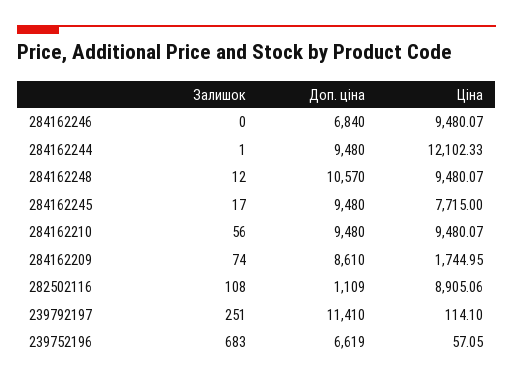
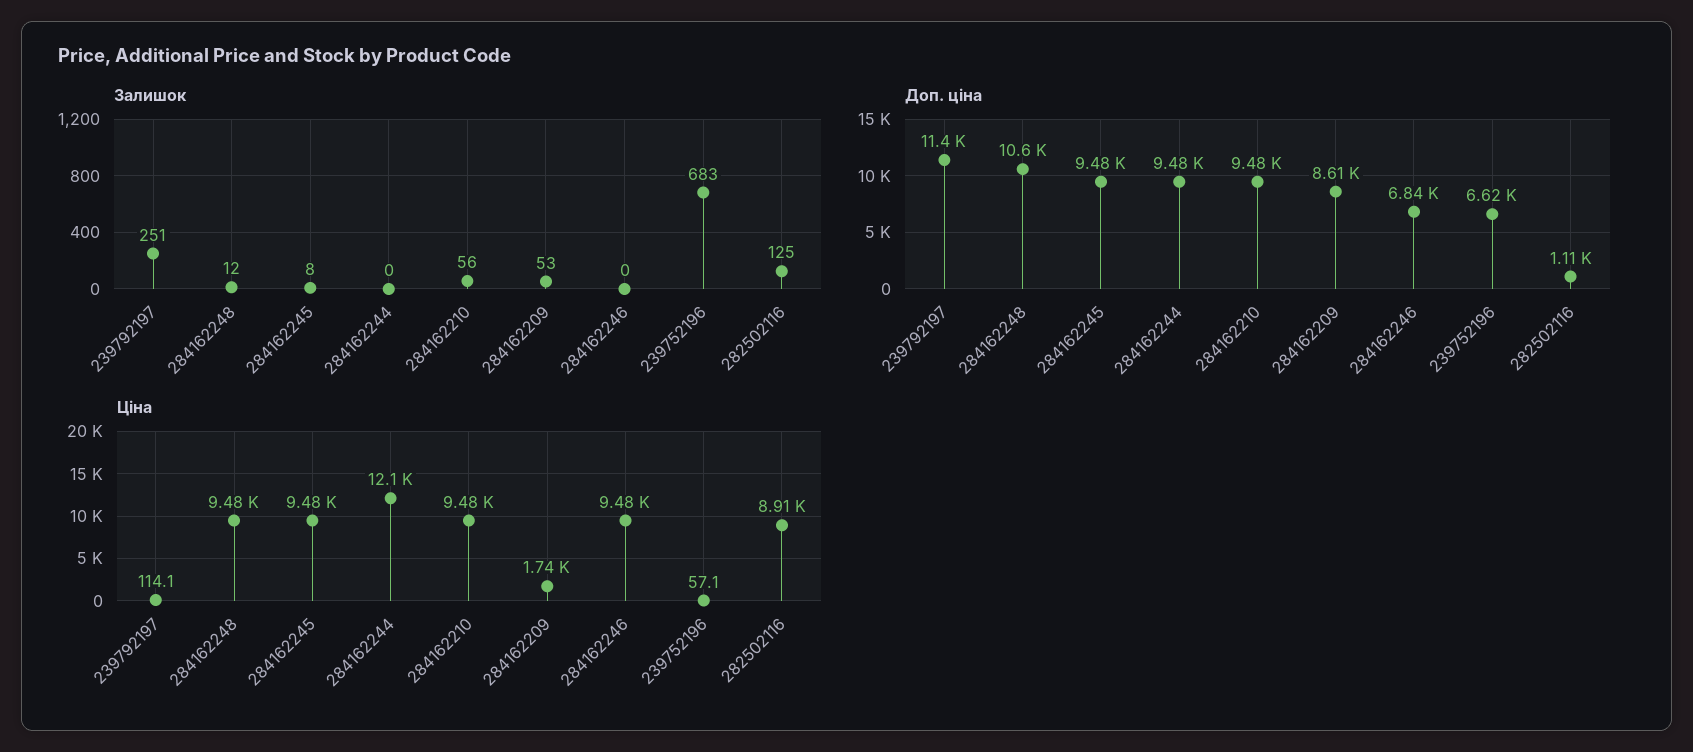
Залишок, 284162244: 1 -> 0
Залишок, 284162245: 17 -> 8
Ціна, 284162245: 7715 -> 9480
Залишок, 284162209: 74 -> 53
Залишок, 282502116: 108 -> 125

